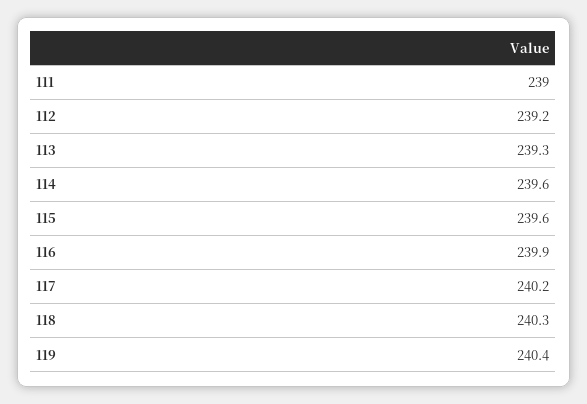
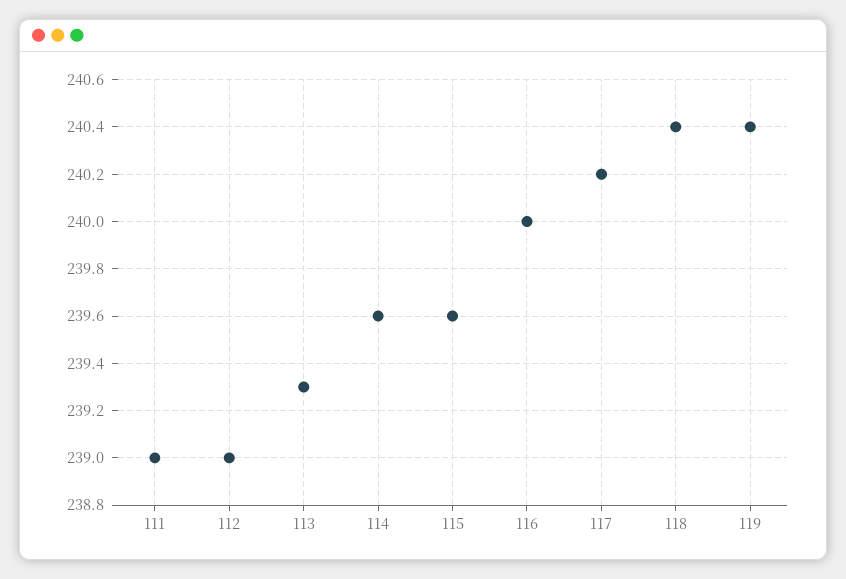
112: 239.2 -> 239
116: 239.9 -> 240
118: 240.3 -> 240.4

